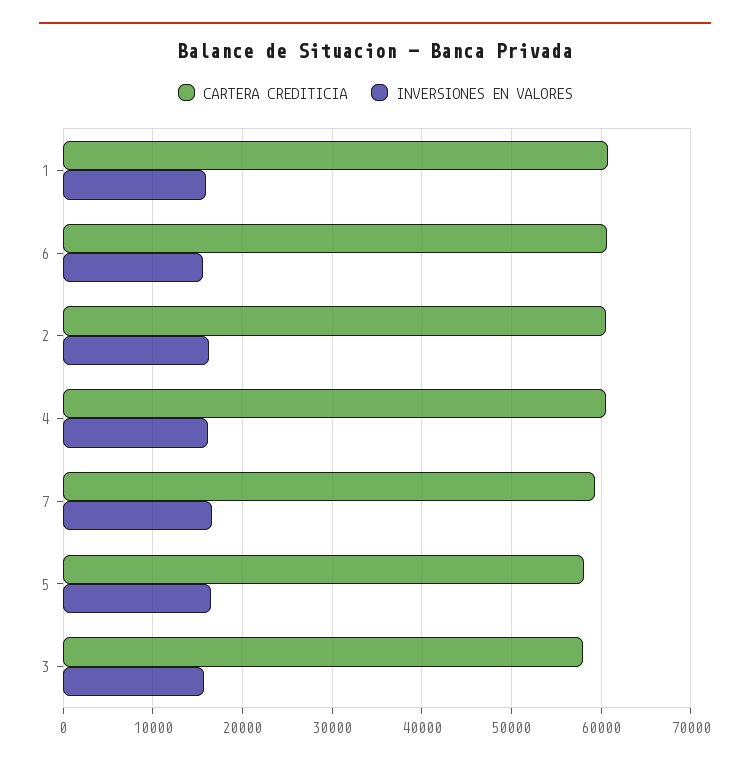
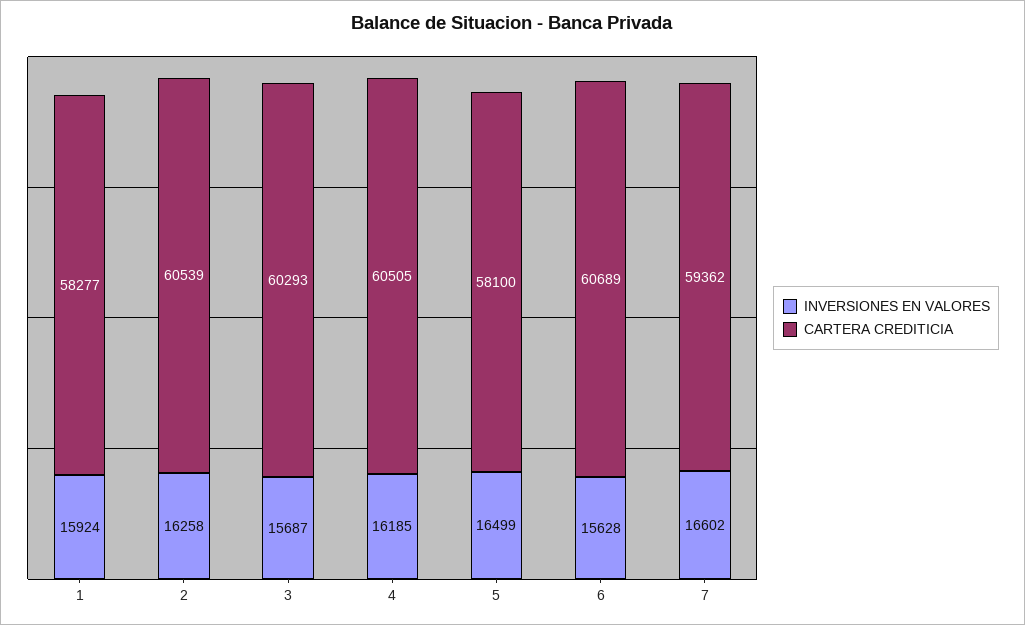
CARTERA CREDITICIA, 1: 61000 -> 58277
CARTERA CREDITICIA, 3: 58000 -> 60293

